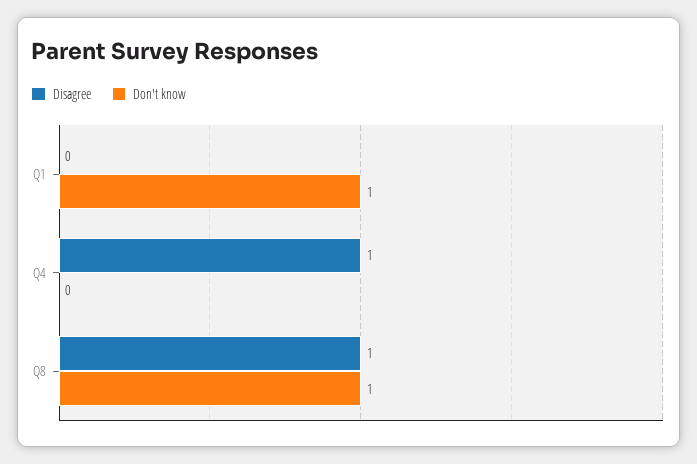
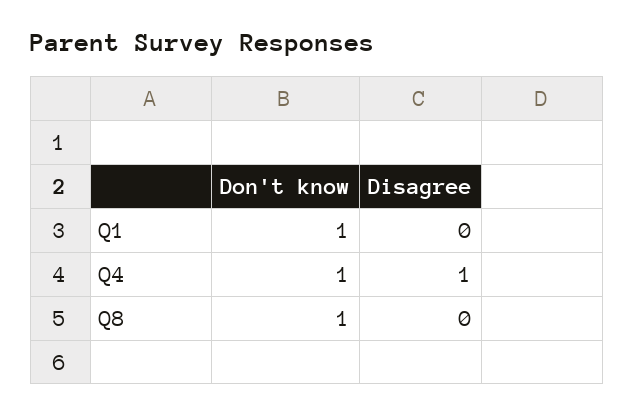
Don't know, Q4: 0 -> 1
Disagree, Q8: 1 -> 0

